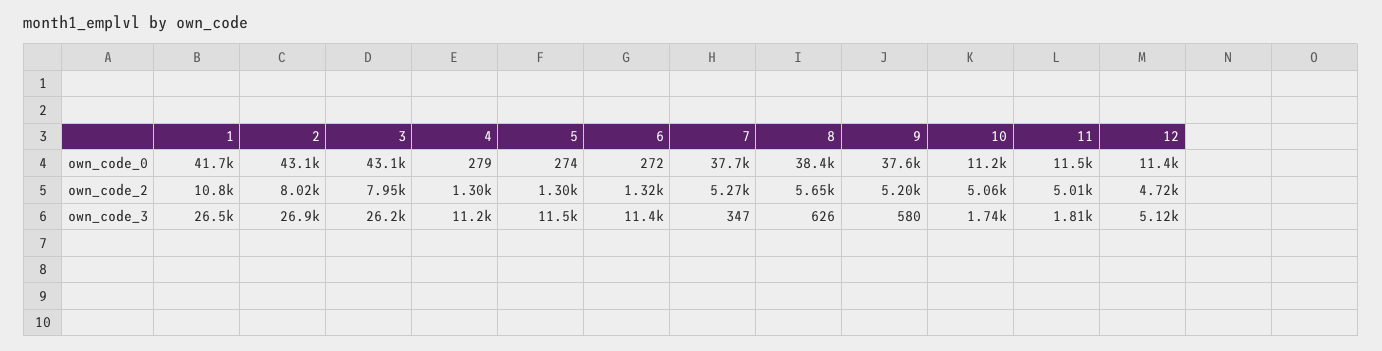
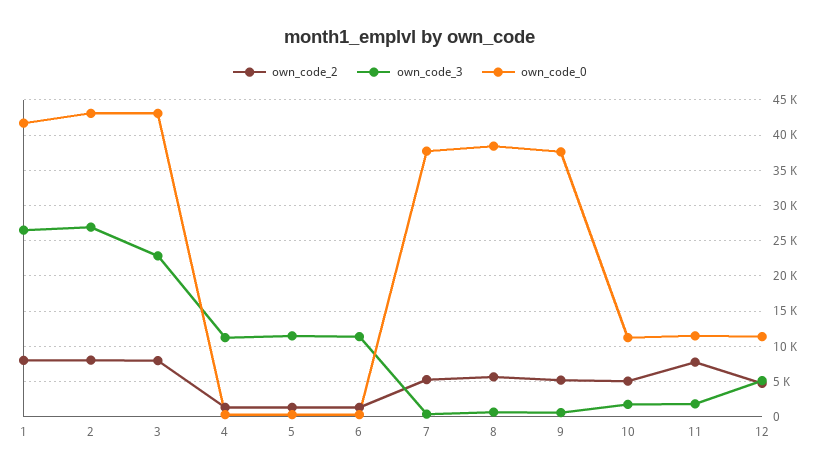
own_code_2, 1: 10800 -> 8000
own_code_2, 11: 5010 -> 8000
own_code_3, 3: 26200 -> 23000

